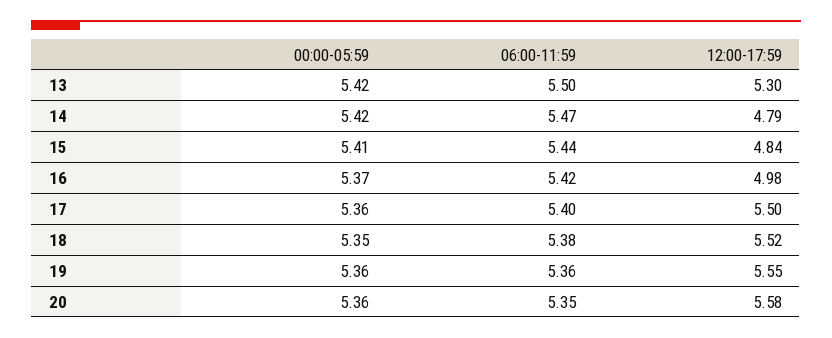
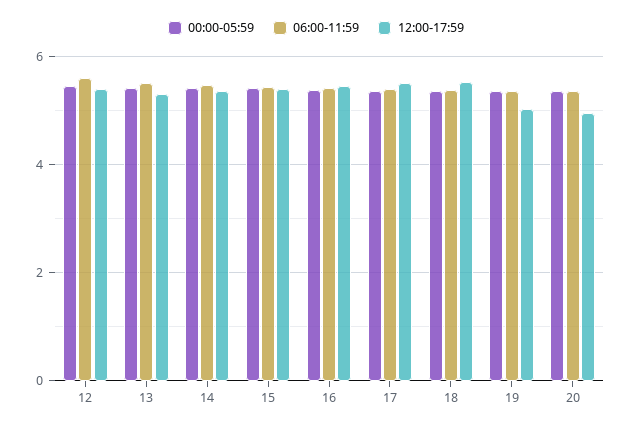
12:00-17:59, 14: 4.79 -> 5.4
12:00-17:59, 15: 4.84 -> 5.4
12:00-17:59, 16: 4.98 -> 5.4
12:00-17:59, 19: 5.55 -> 5
12:00-17:59, 20: 5.58 -> 5
00:00-05:59, 12: none -> 5.4
06:00-11:59, 12: none -> 5.6
12:00-17:59, 12: none -> 5.4

